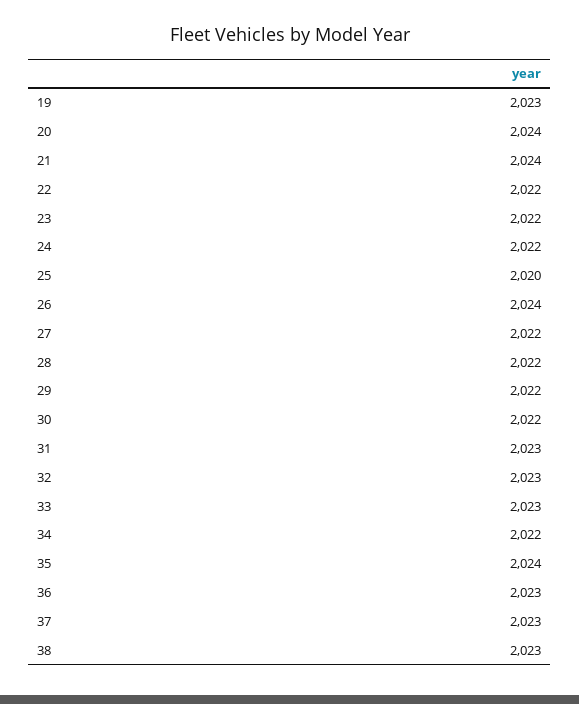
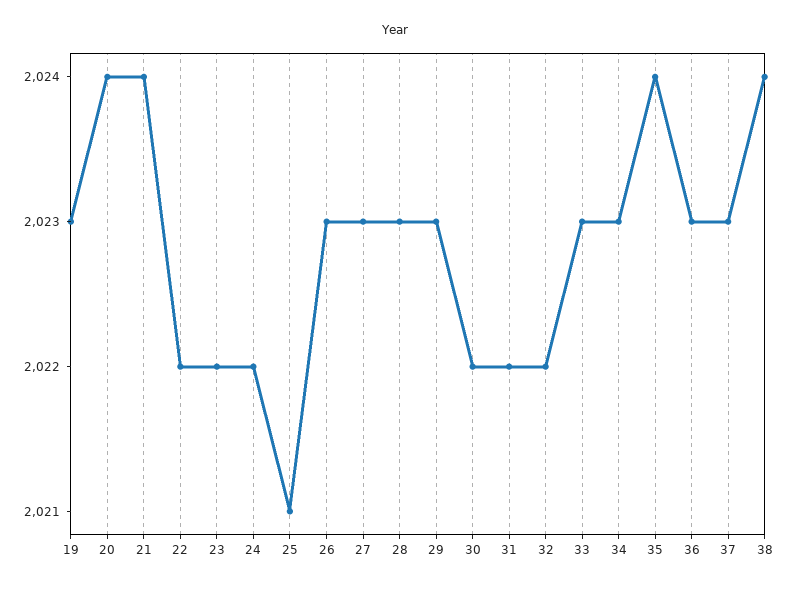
25: 2020 -> 2021
26: 2024 -> 2023
27: 2022 -> 2023
28: 2022 -> 2023
29: 2022 -> 2023
31: 2023 -> 2022
32: 2023 -> 2022
34: 2022 -> 2023
38: 2023 -> 2024

